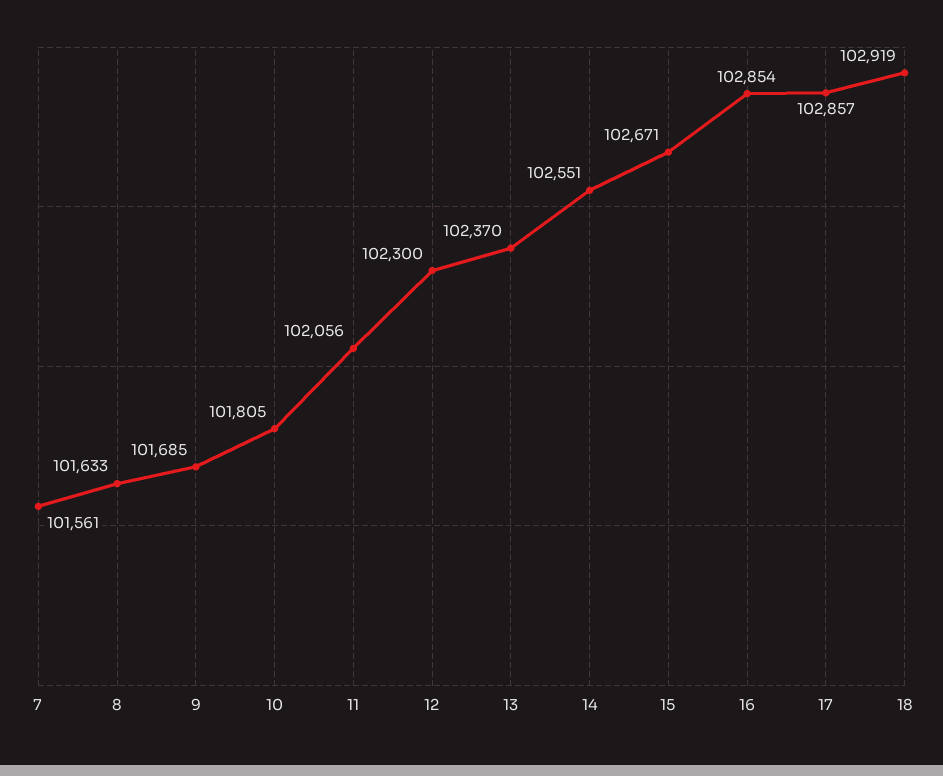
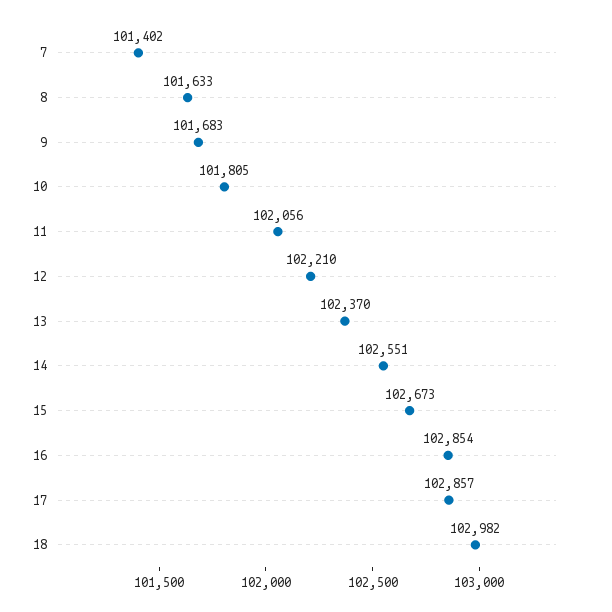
7: 101561 -> 101402
9: 101685 -> 101683
12: 102300 -> 102210
15: 102671 -> 102673
18: 102919 -> 102982

